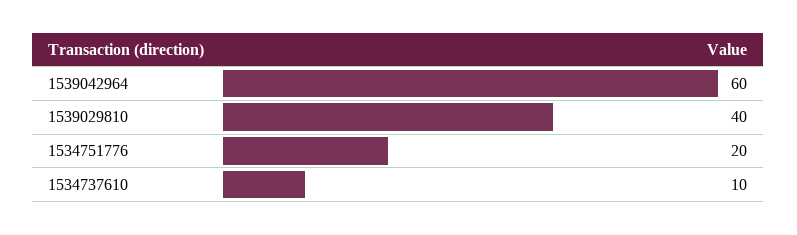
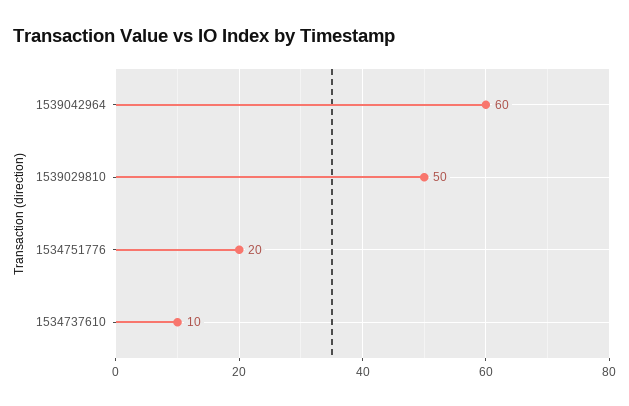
1539029810: 40 -> 50

